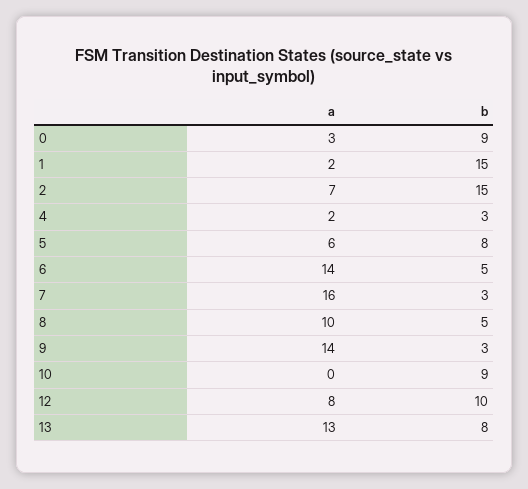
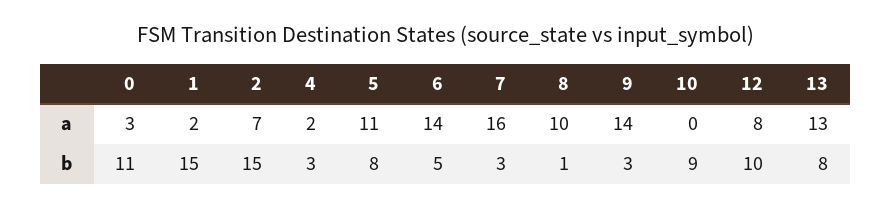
b, 0: 9 -> 11
a, 5: 6 -> 11
b, 8: 5 -> 1

